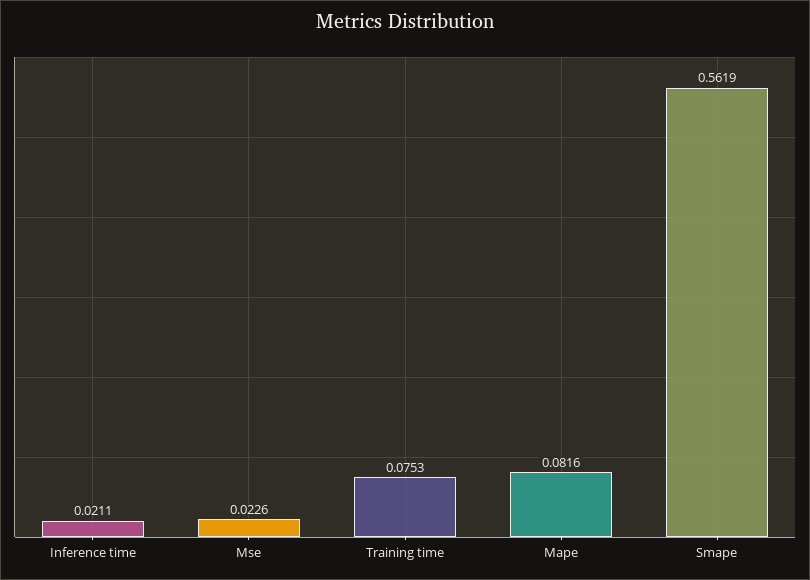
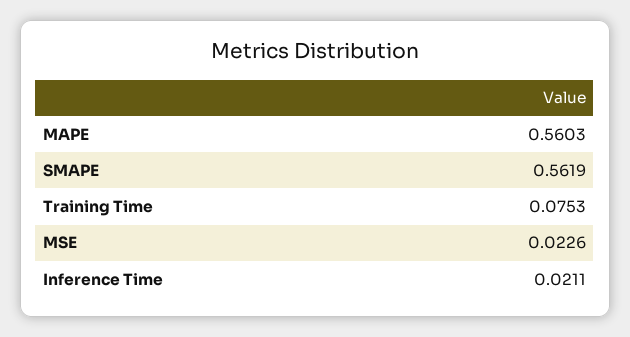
Mape: 0.0816 -> 0.5603

